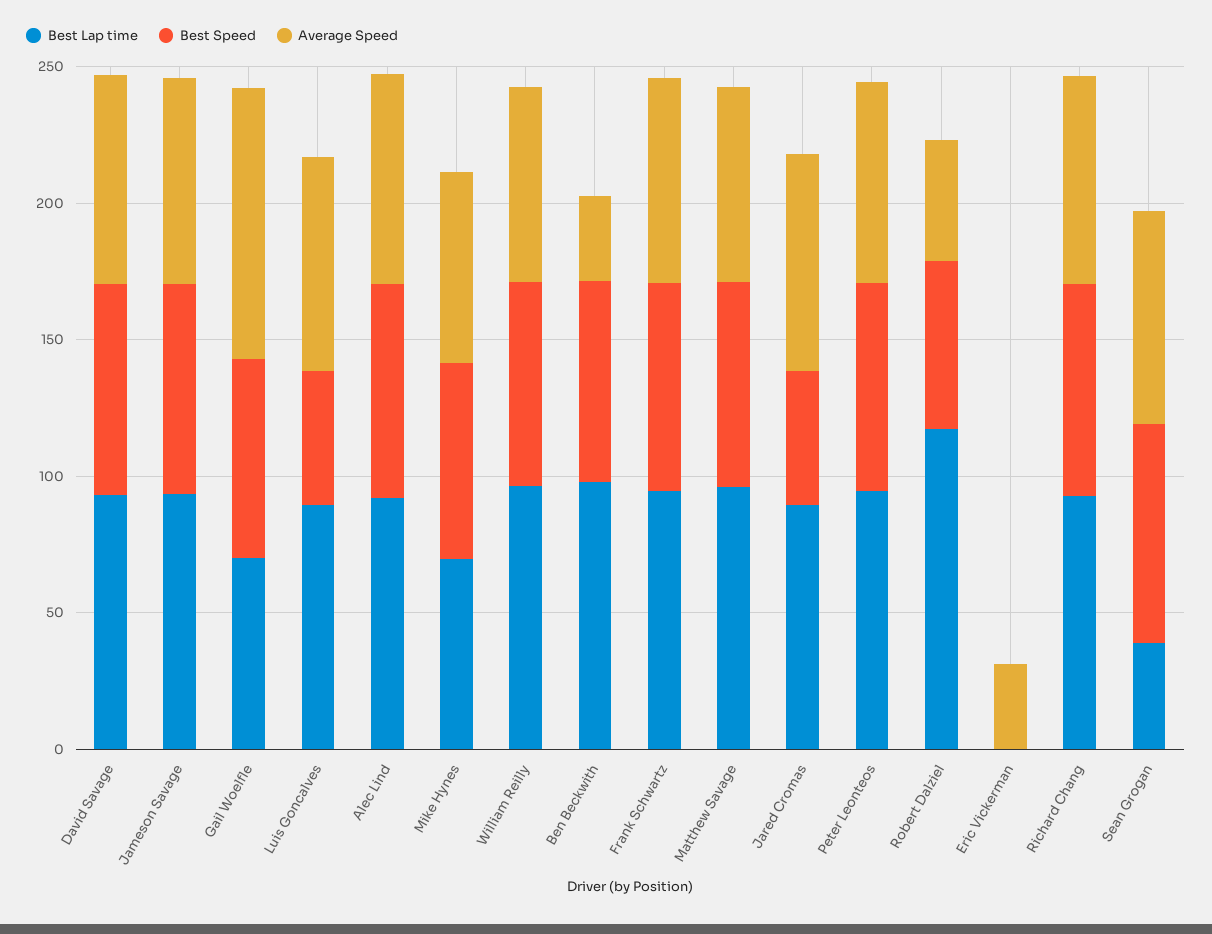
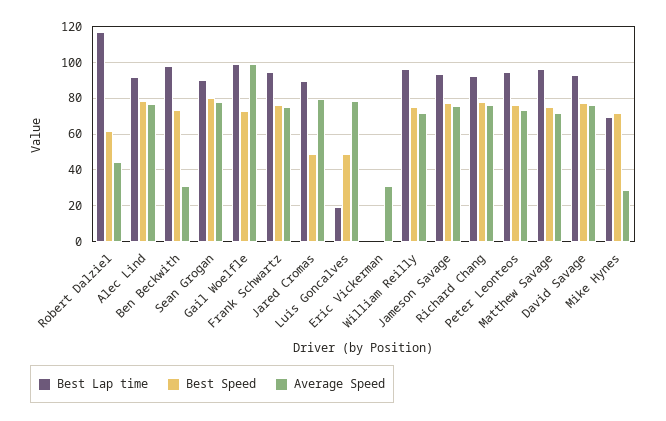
Best Lap time, Gail Woelfle: 70 -> 100
Best Lap time, Luis Goncalves: 90 -> 20
Average Speed, Mike Hynes: 70 -> 30
Best Lap time, Sean Grogan: 40 -> 90

